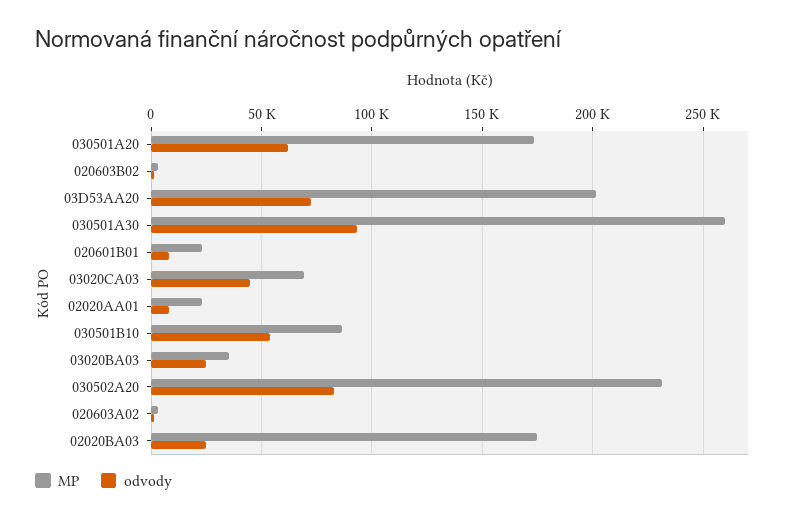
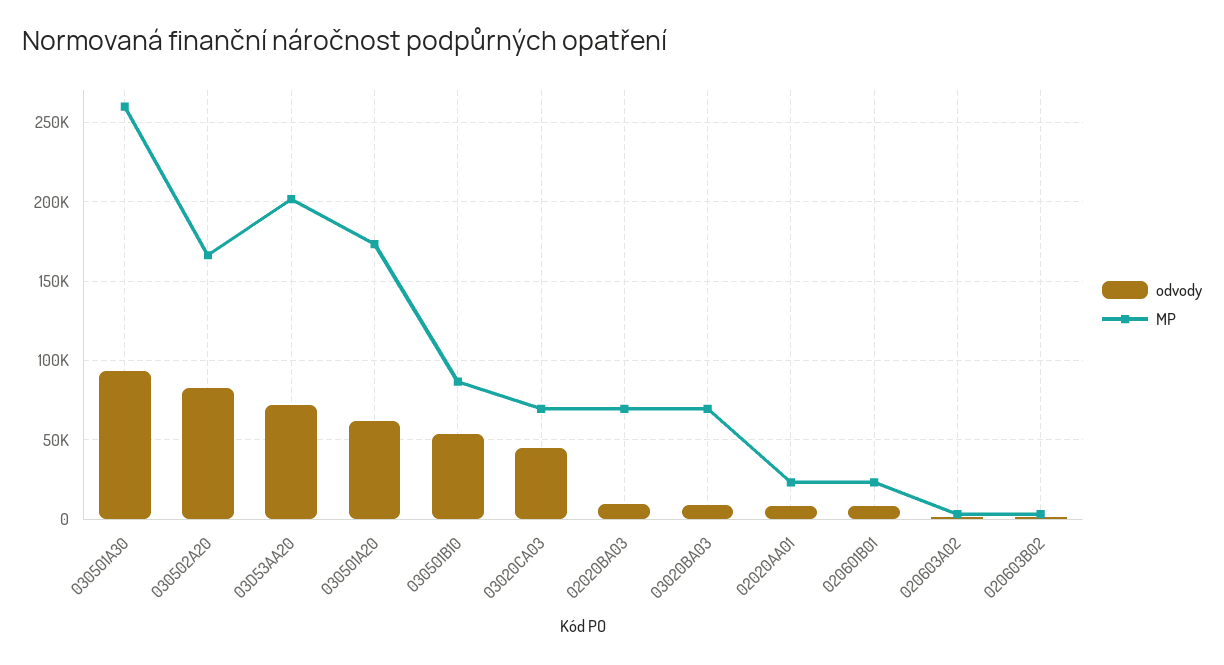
MP, 03020BA03: 35000 -> 70000
odvody, 03020BA03: 25000 -> 10000
MP, 030502A20: 230000 -> 165000
MP, 02020BA03: 175000 -> 70000
odvody, 02020BA03: 25000 -> 10000

